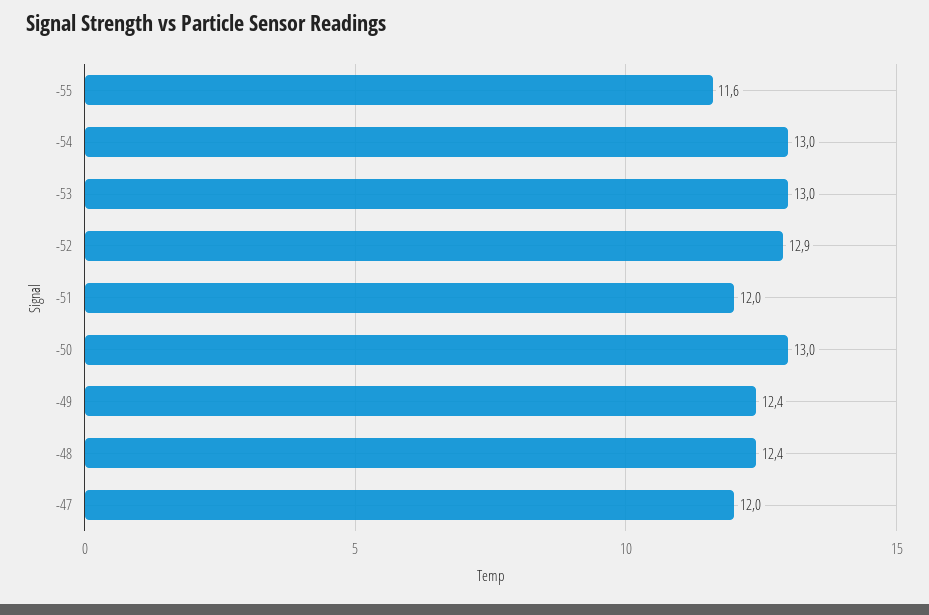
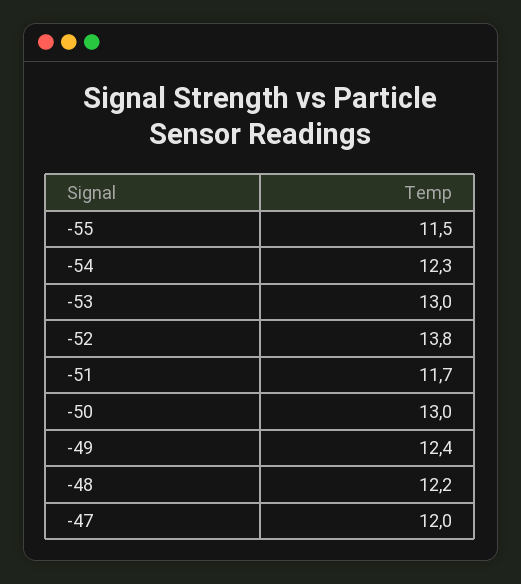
-55: 11.6 -> 11.5
-54: 13 -> 12.3
-52: 12.9 -> 13.8
-51: 12 -> 11.7
-48: 12.4 -> 12.2

